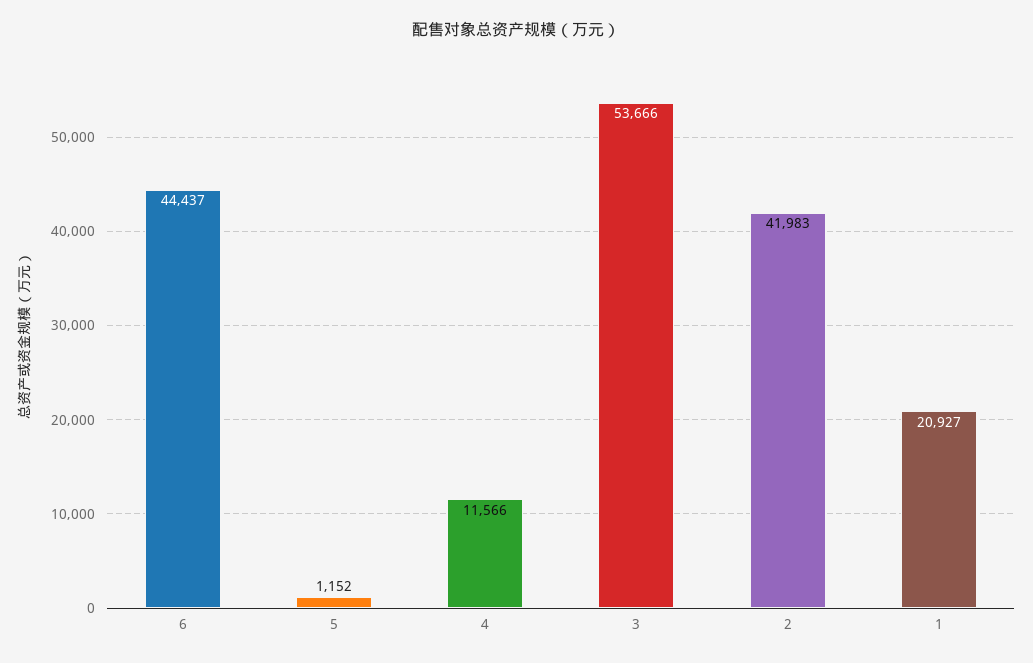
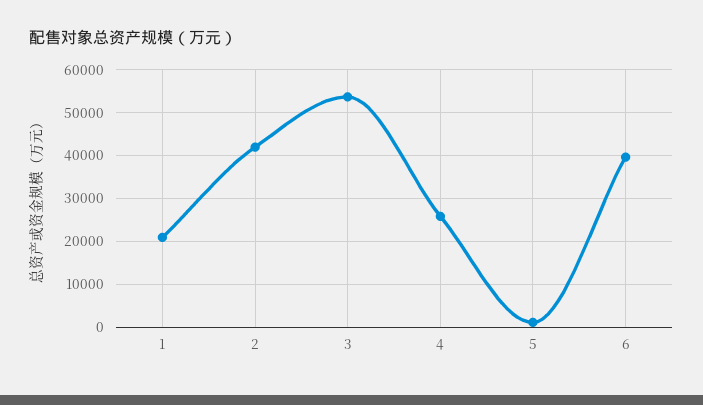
6: 44437 -> 40000
4: 11566 -> 26000

